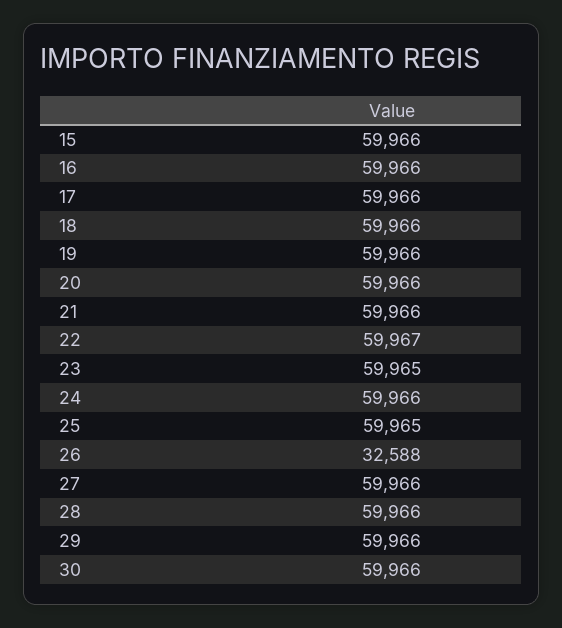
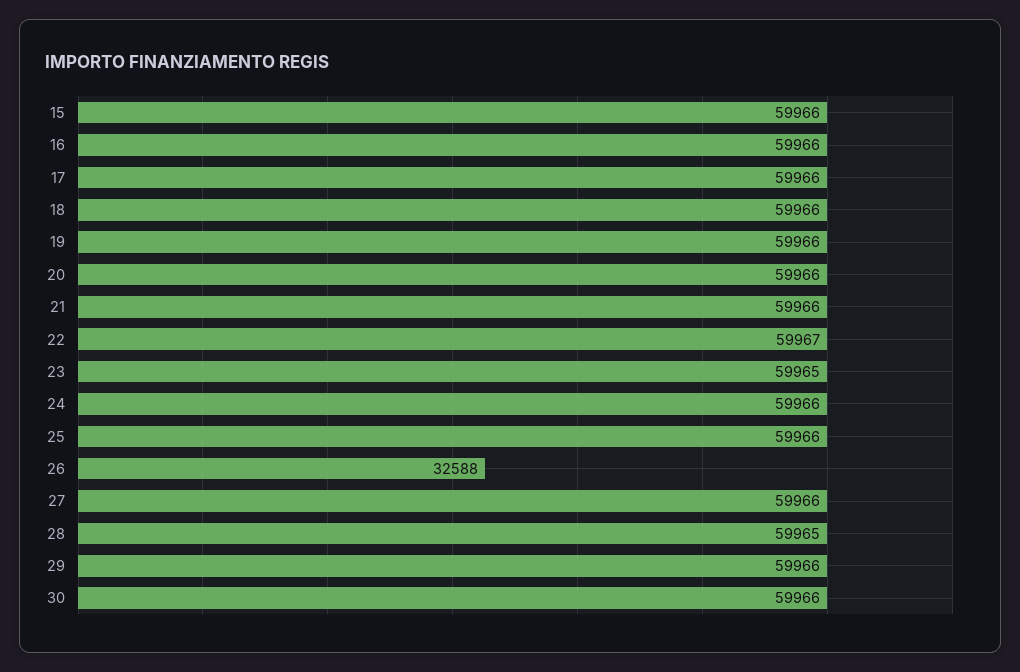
25: 59965 -> 59966
28: 59966 -> 59965

